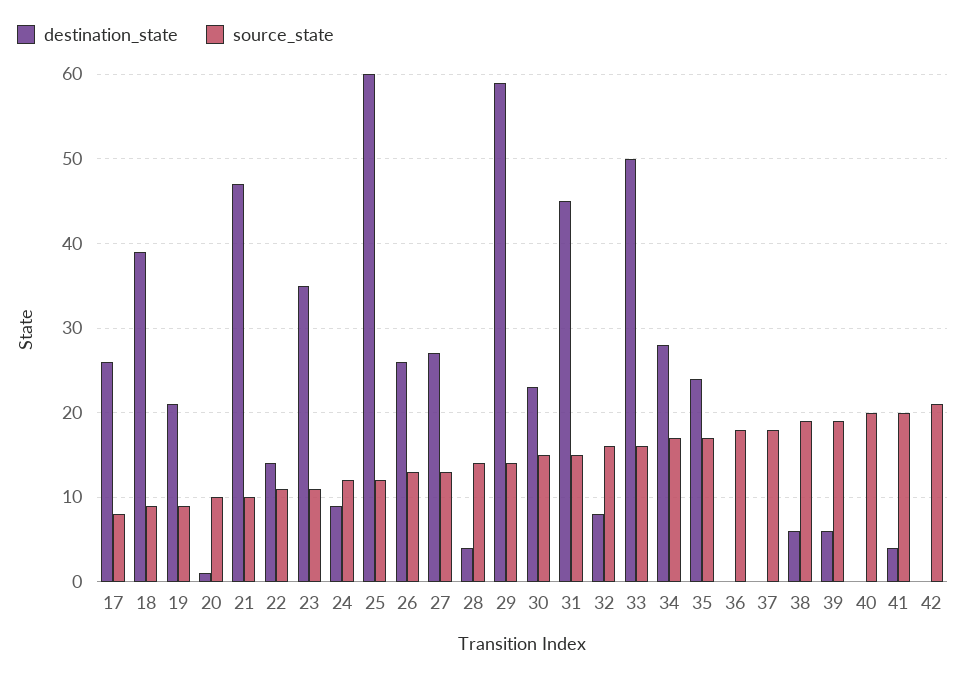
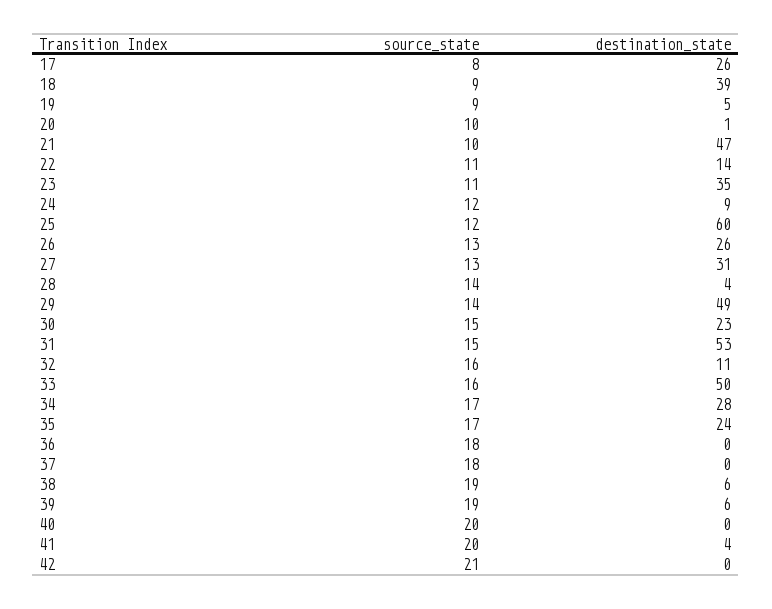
destination_state, 19: 21 -> 5
destination_state, 27: 27 -> 31
destination_state, 29: 59 -> 49
destination_state, 31: 45 -> 53
destination_state, 32: 8 -> 11

